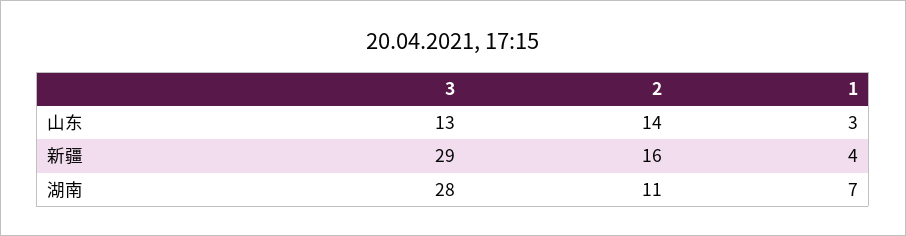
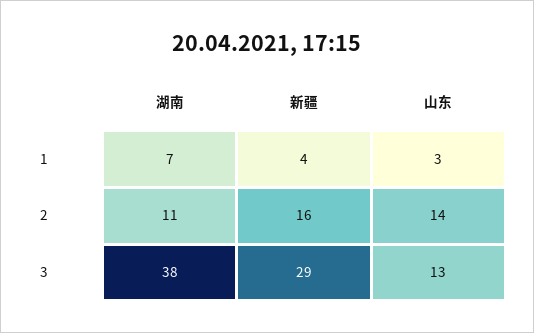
3, 湖南: 28 -> 38

